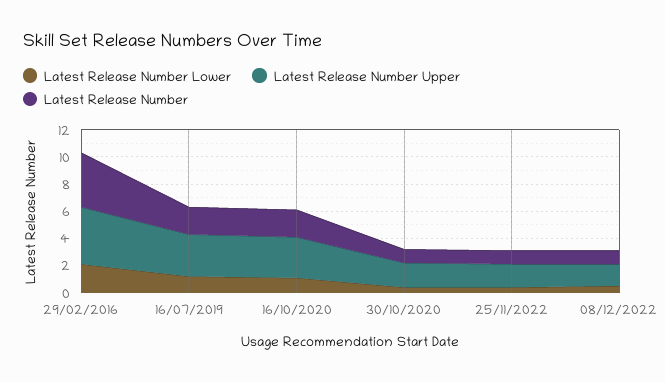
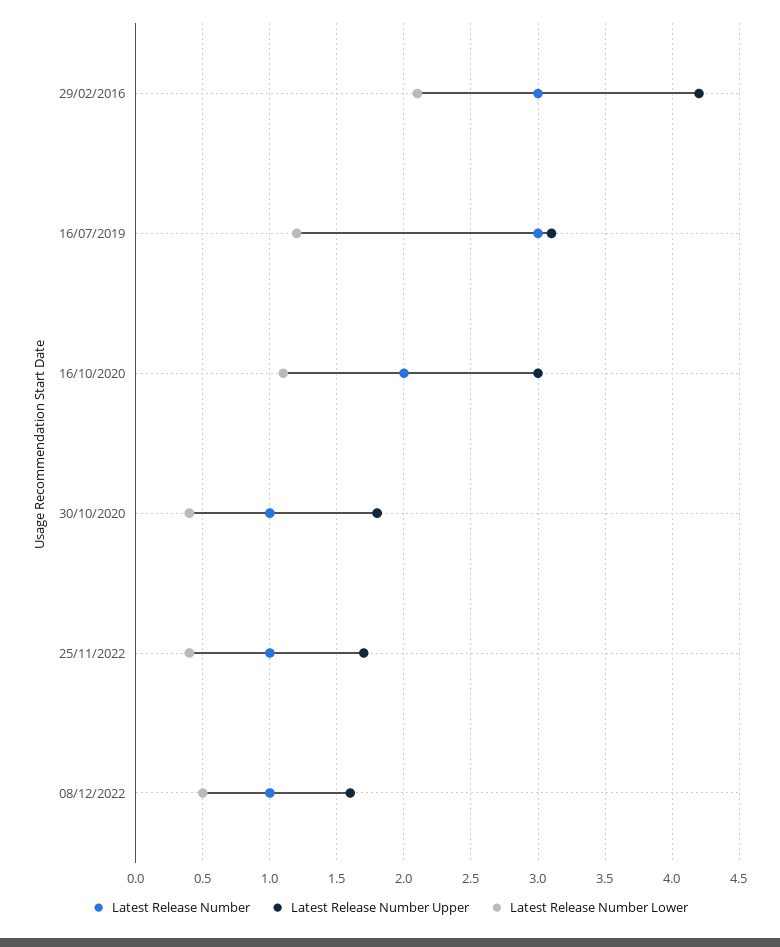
Latest Release Number, 29/02/2016: 4 -> 3
Latest Release Number, 16/07/2019: 2 -> 3

